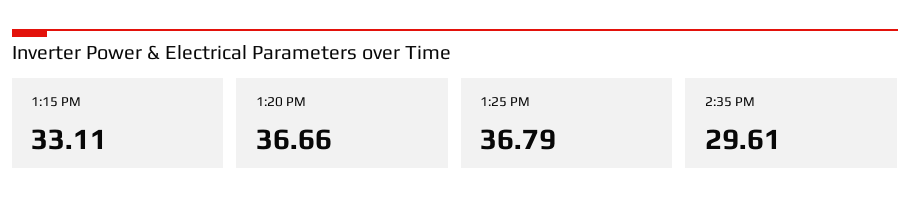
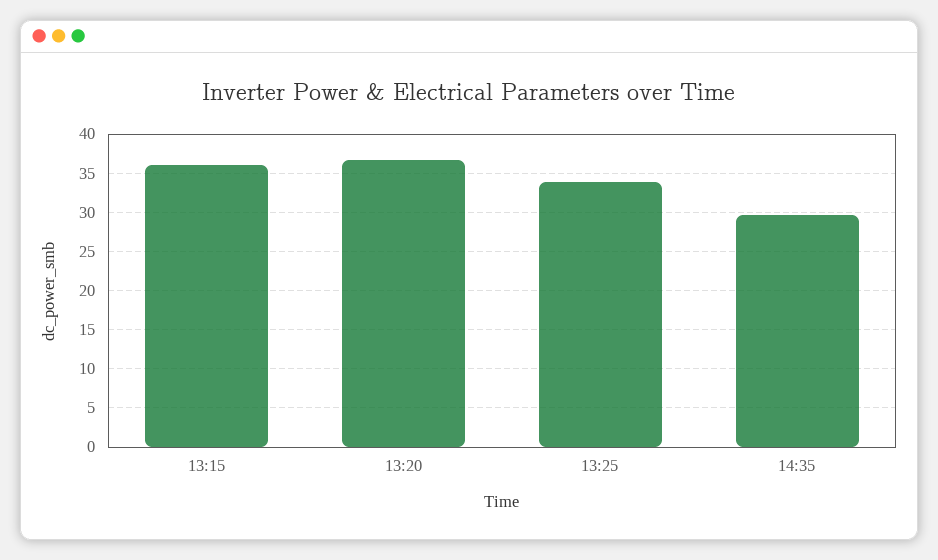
1:15 PM: 33.11 -> 36
1:25 PM: 36.79 -> 34

